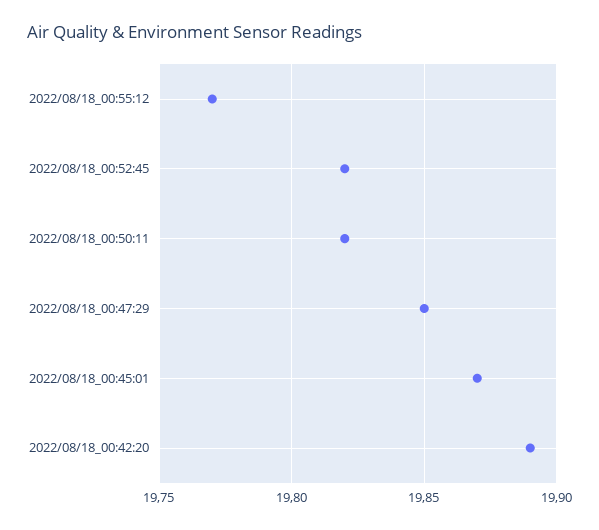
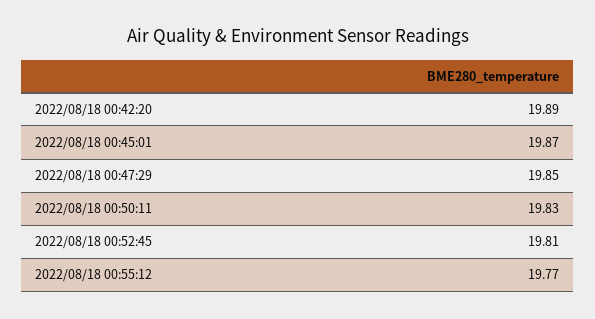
2022/08/18_00:52:45: 19.82 -> 19.81
2022/08/18_00:50:11: 19.82 -> 19.83

